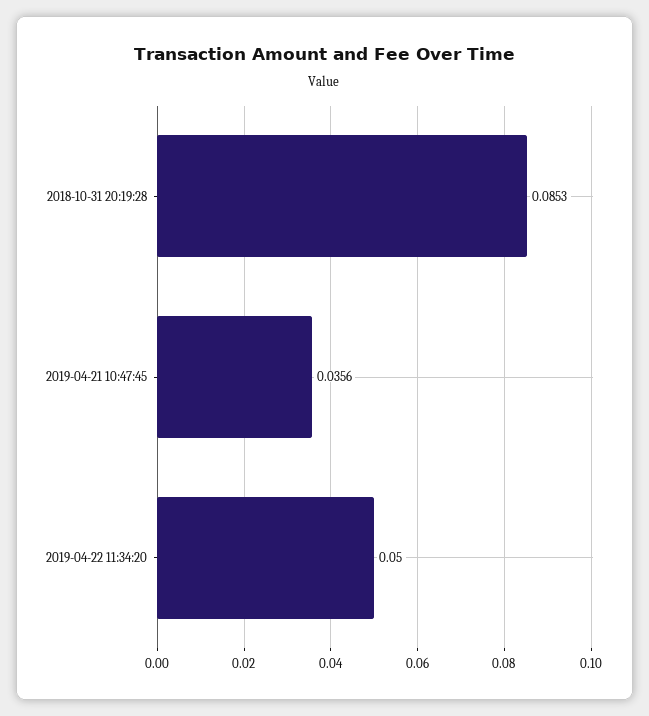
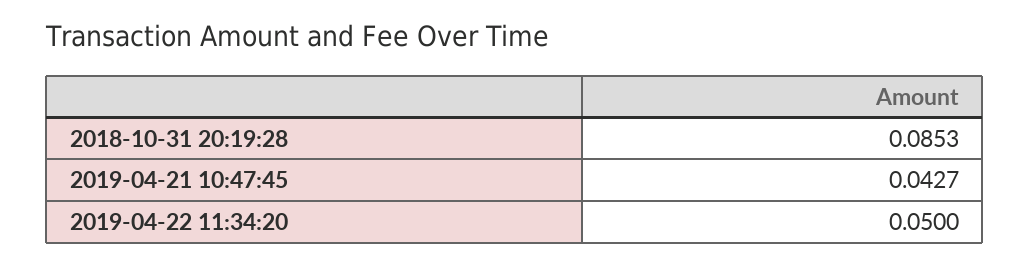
2019-04-21 10:47:45: 0.0356 -> 0.0427

